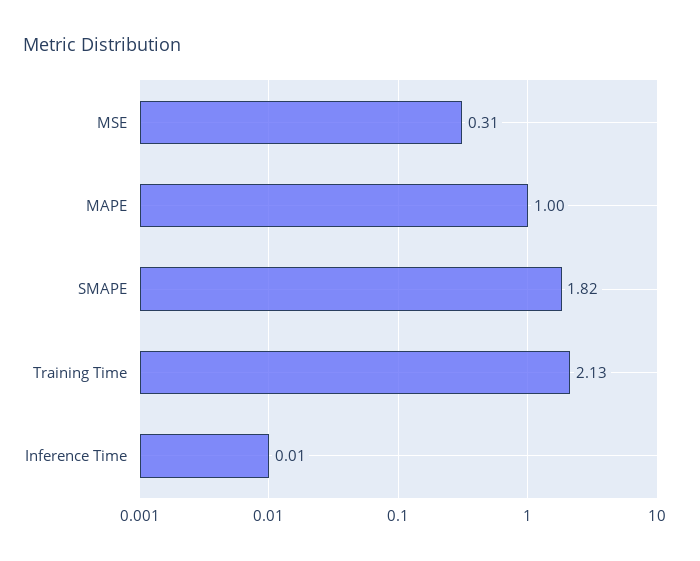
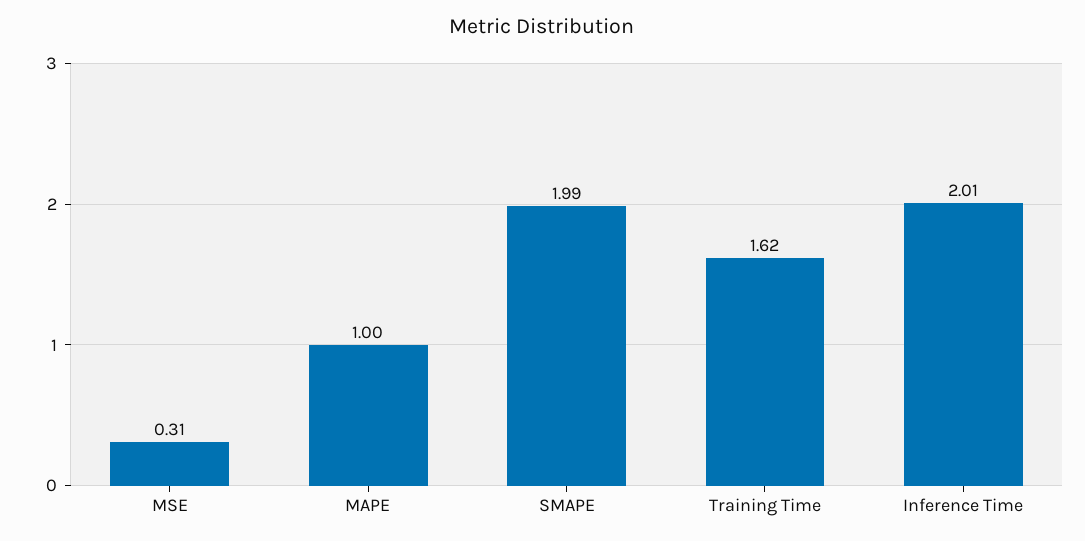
SMAPE: 1.82 -> 1.99
Training Time: 2.13 -> 1.62
Inference Time: 0.01 -> 2.01

